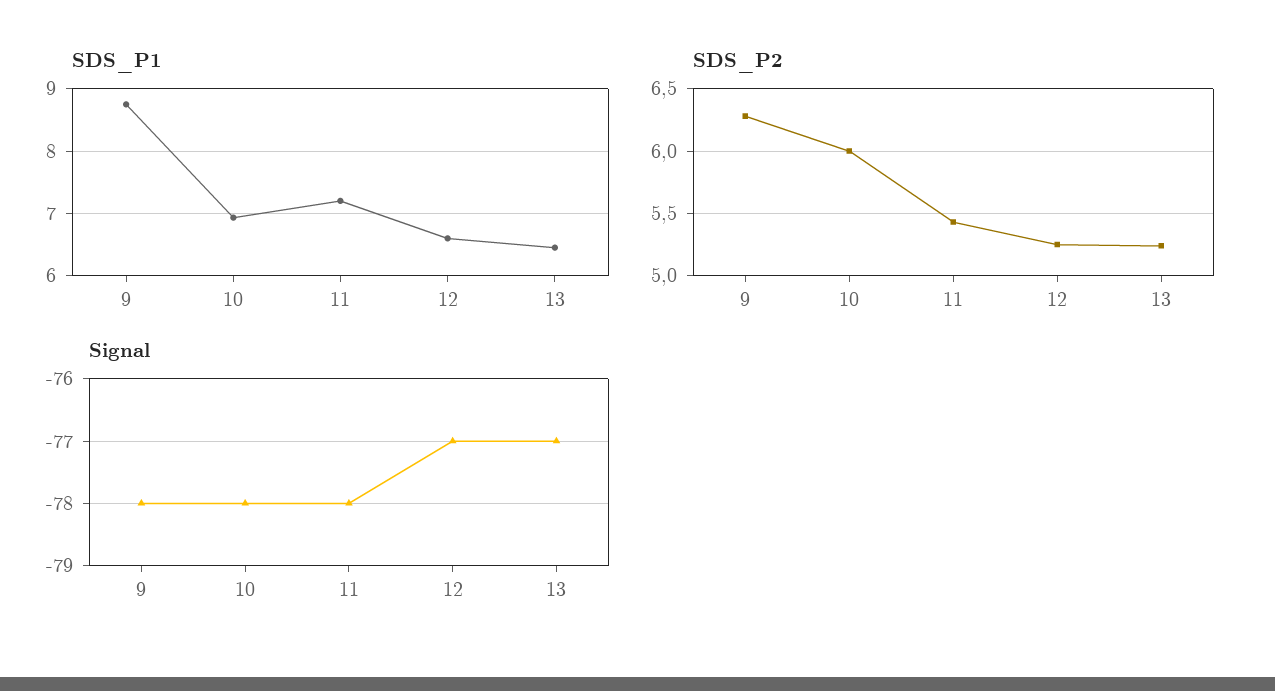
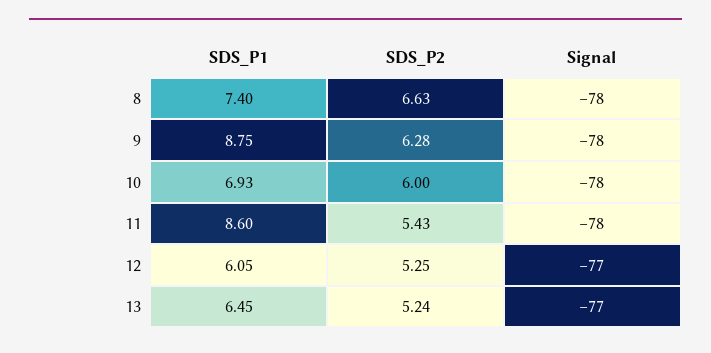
SDS_P1, 11: 7.2 -> 8.6
SDS_P1, 12: 6.6 -> 6.05
SDS_P1, 8: none -> 7.4
SDS_P2, 8: none -> 6.63
Signal, 8: none -> -78

